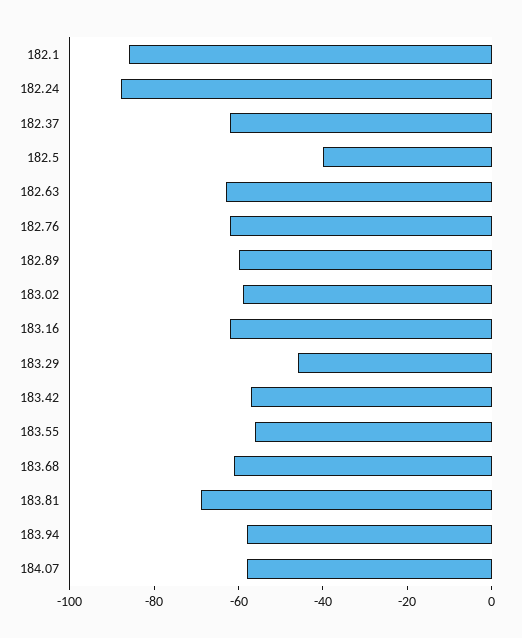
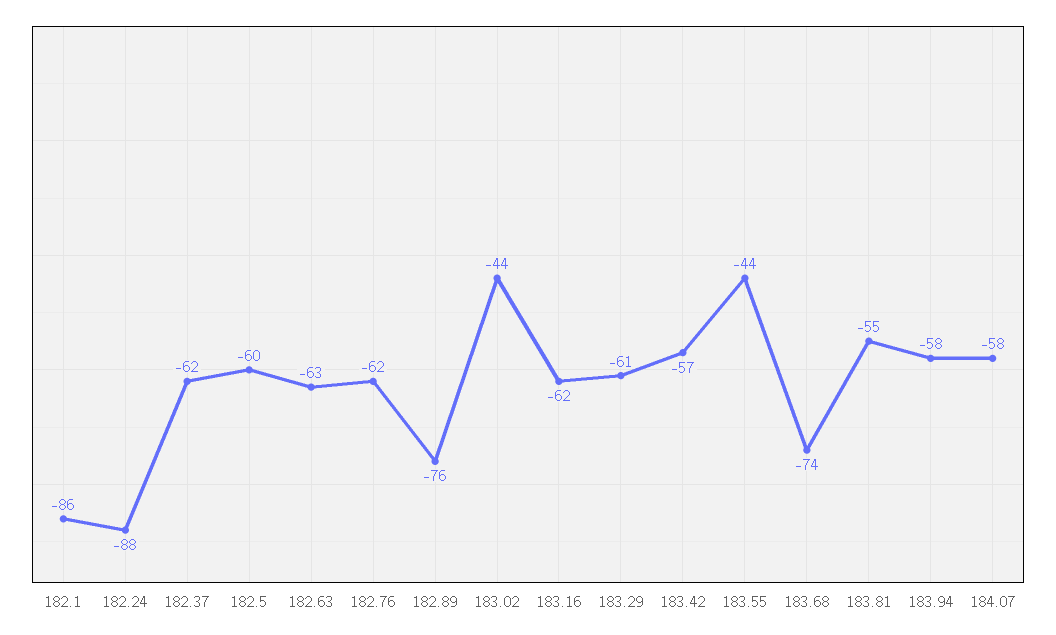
182.5: -40 -> -60
182.89: -60 -> -76
183.02: -60 -> -44
183.29: -45 -> -61
183.55: -55 -> -44
183.68: -60 -> -74
183.81: -70 -> -55

